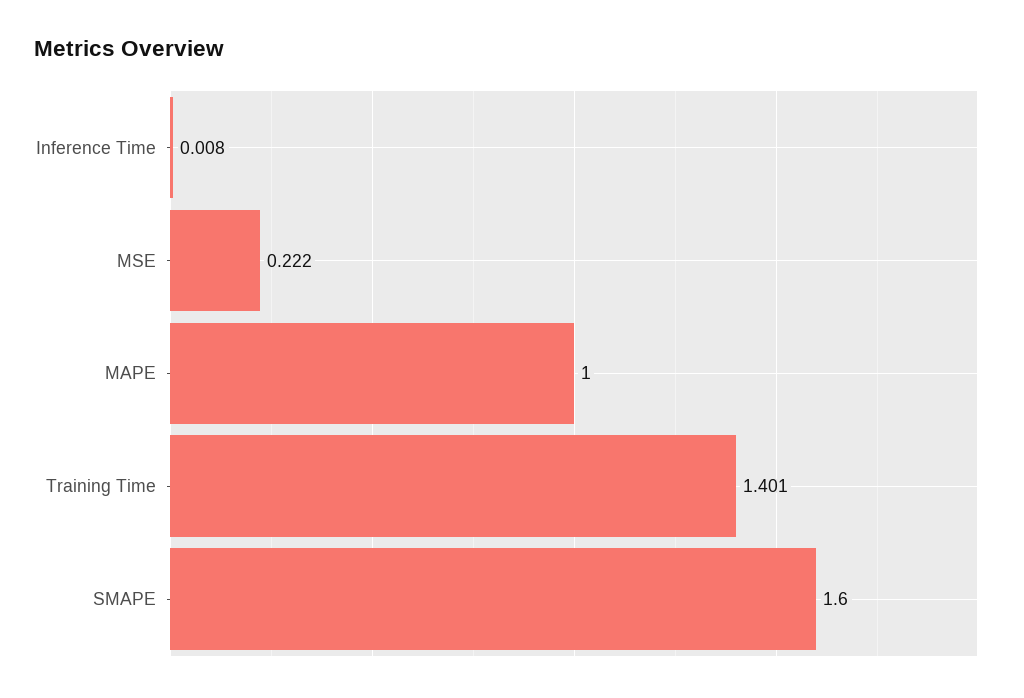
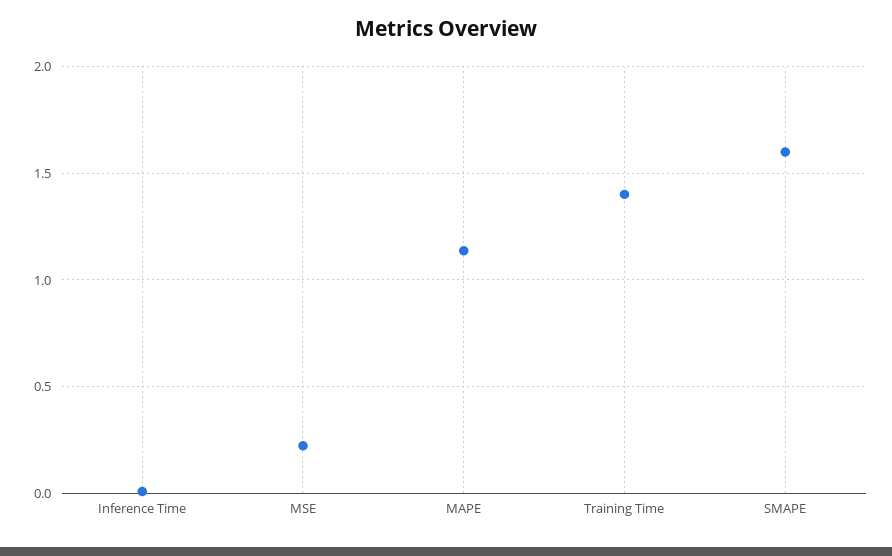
MAPE: 1 -> 1.15

